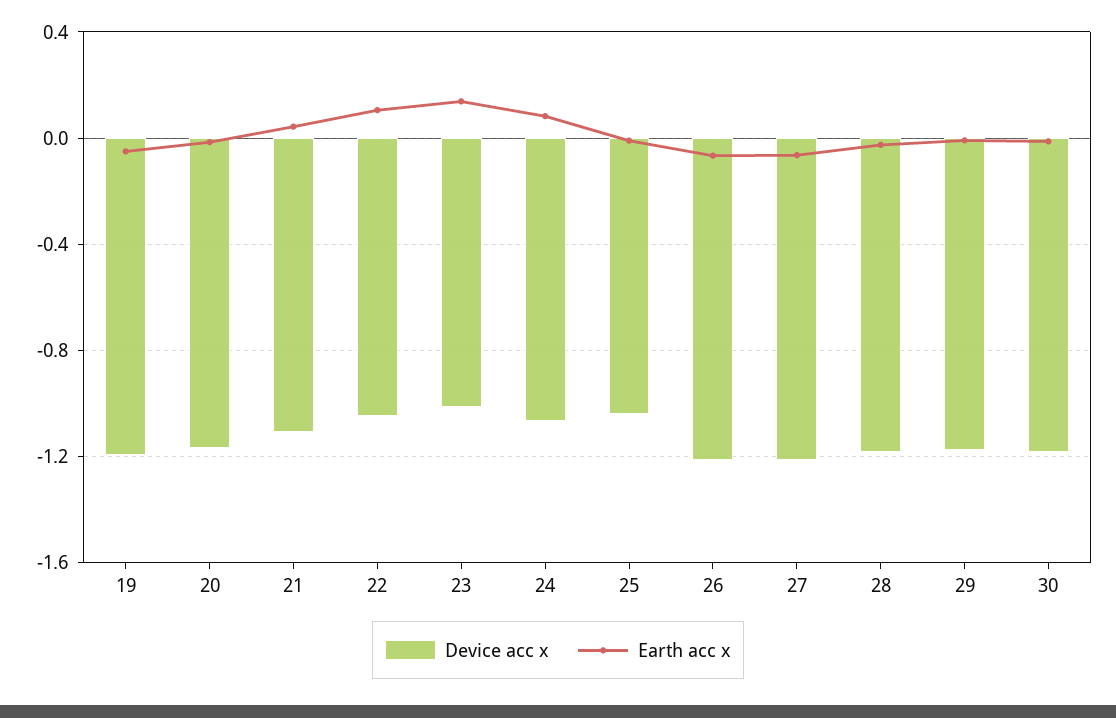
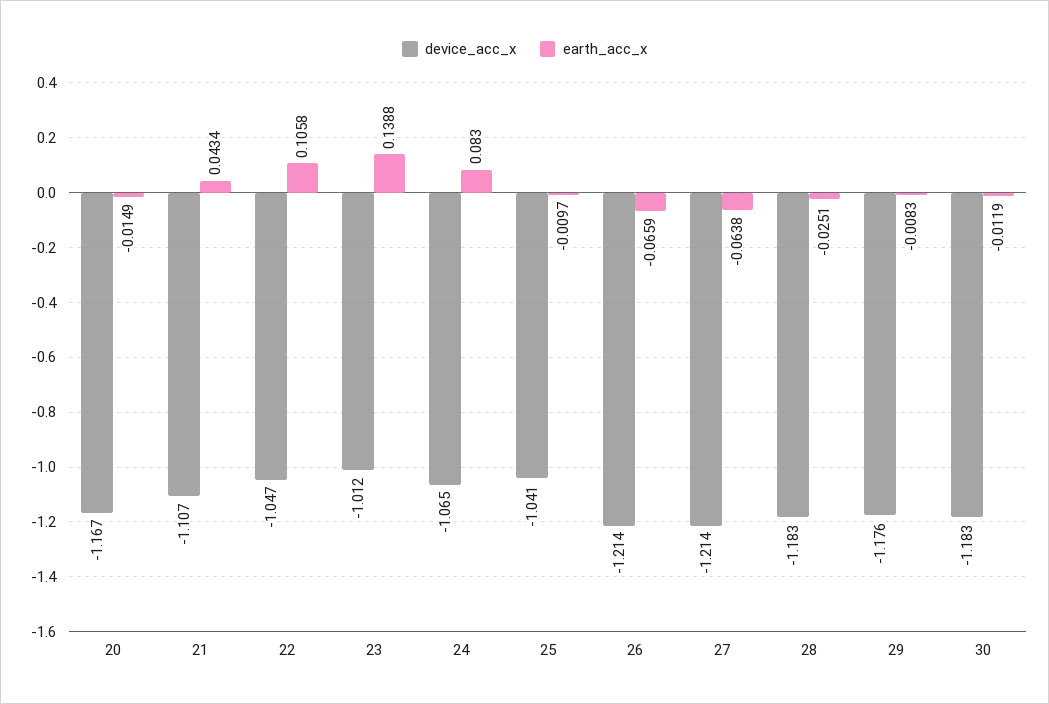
Device acc x, 19: -1.2 -> none
Earth acc x, 19: -0.05 -> none

